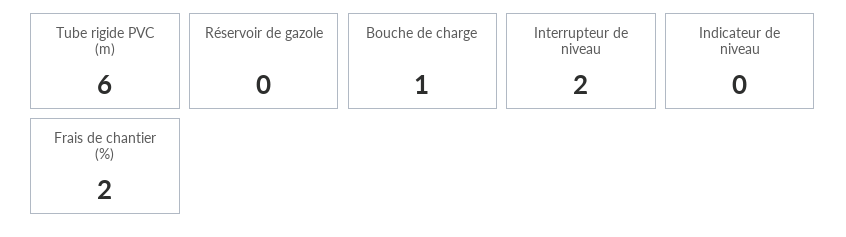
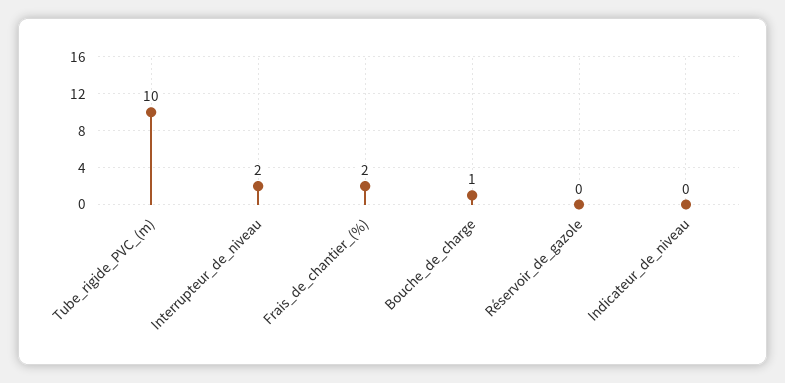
Tube rigide PVC (m): 6 -> 10

